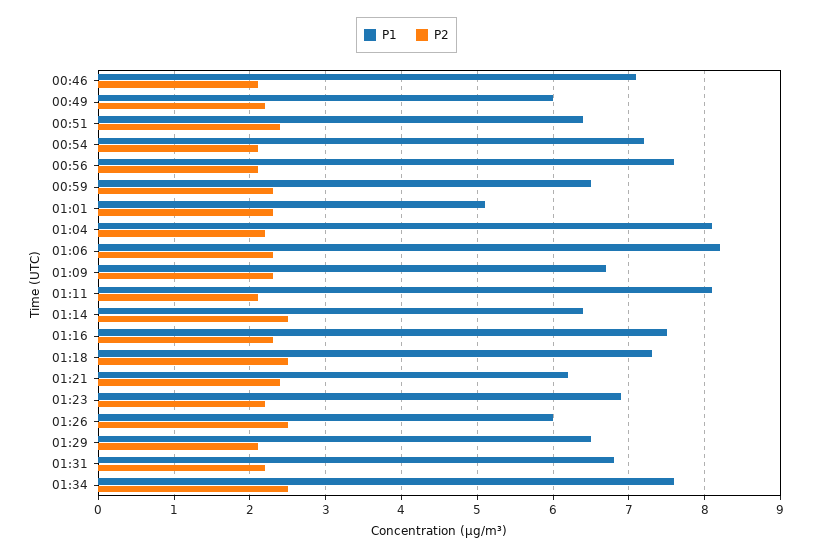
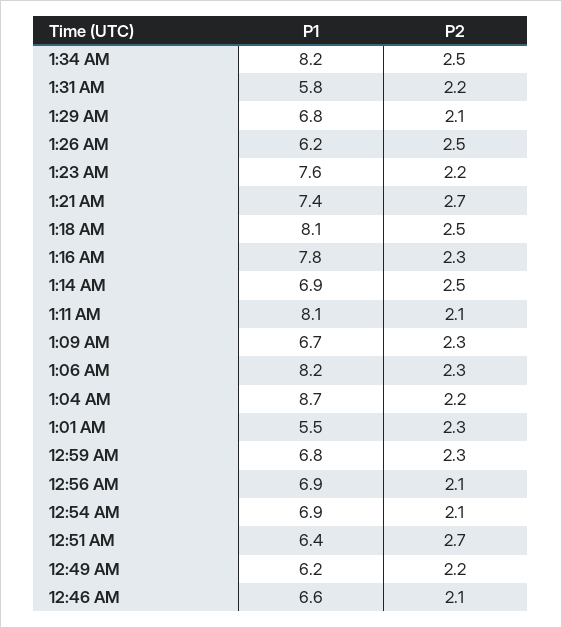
P1, 00:46: 7.1 -> 6.6
P1, 00:49: 6 -> 6.2
P2, 00:51: 2.4 -> 2.7
P1, 00:54: 7.2 -> 6.9
P1, 00:56: 7.6 -> 6.9
P1, 00:59: 6.5 -> 6.8
P1, 01:01: 5.1 -> 5.5
P1, 01:04: 8.1 -> 8.7
P1, 01:14: 6.4 -> 6.9
P1, 01:16: 7.5 -> 7.8
P1, 01:18: 7.3 -> 8.1
P1, 01:21: 6.2 -> 7.4
P2, 01:21: 2.4 -> 2.7
P1, 01:23: 6.9 -> 7.6
P1, 01:26: 6 -> 6.2
P1, 01:29: 6.5 -> 6.8
P1, 01:31: 6.8 -> 5.8
P1, 01:34: 7.6 -> 8.2

